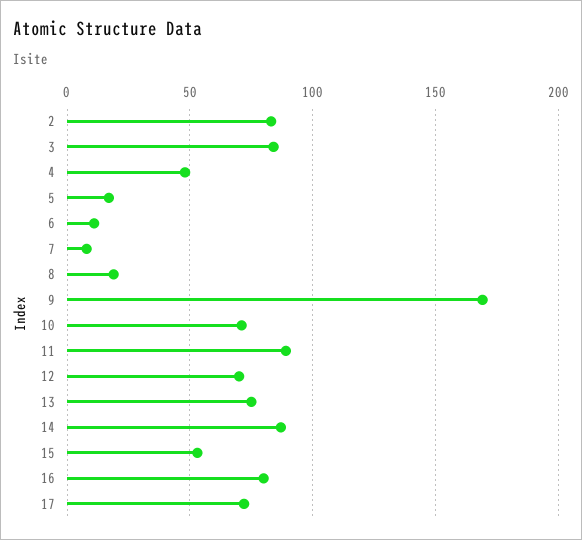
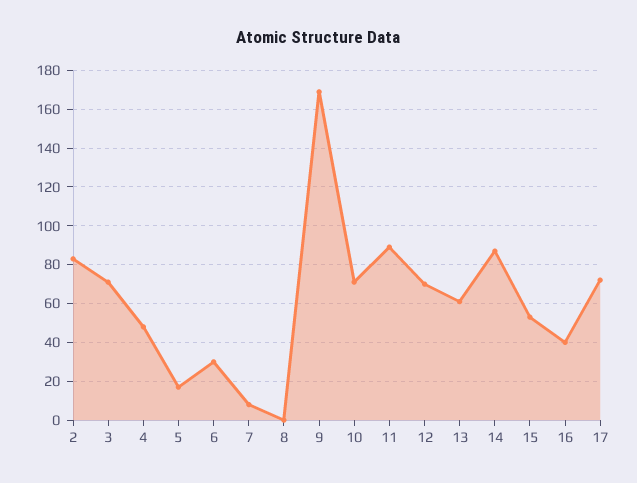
3: 85 -> 70
6: 10 -> 30
8: 20 -> 0
13: 75 -> 60
16: 80 -> 40

